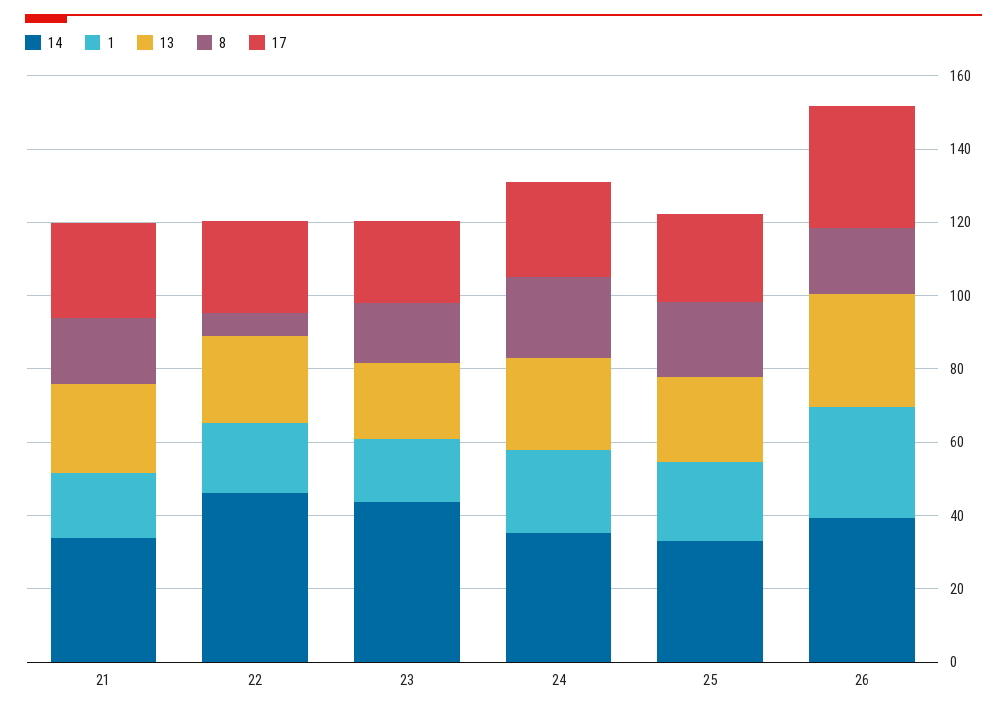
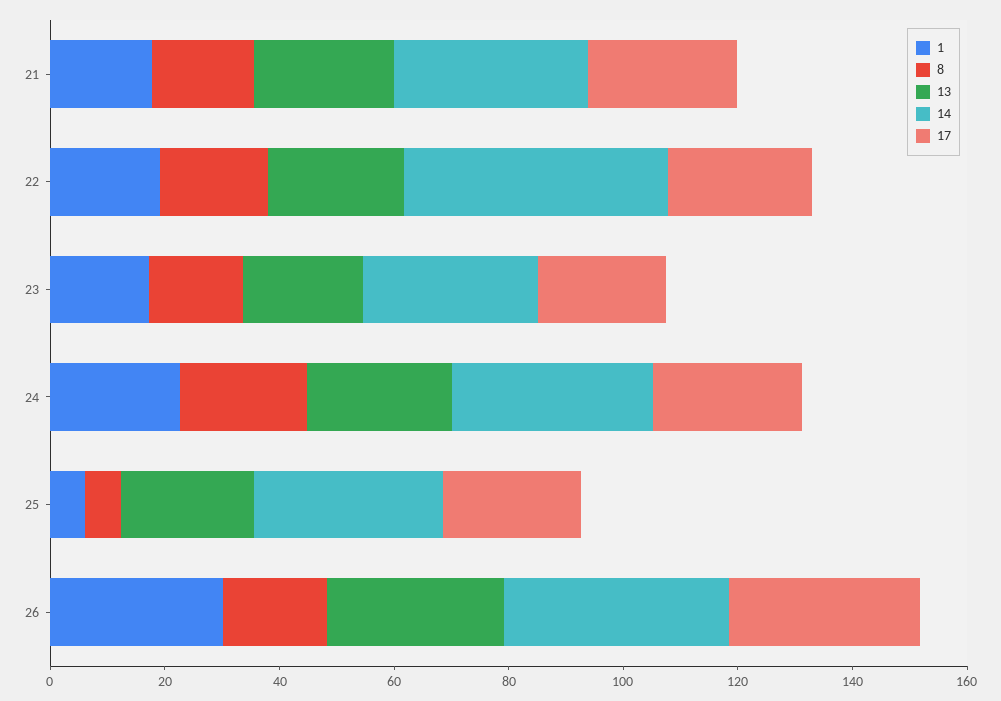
8, 22: 5 -> 20
14, 23: 45 -> 30
1, 25: 20 -> 5
8, 25: 20 -> 5

